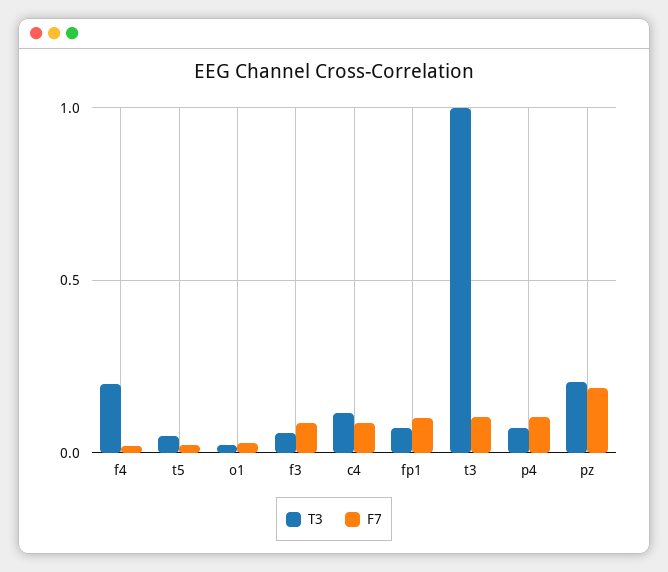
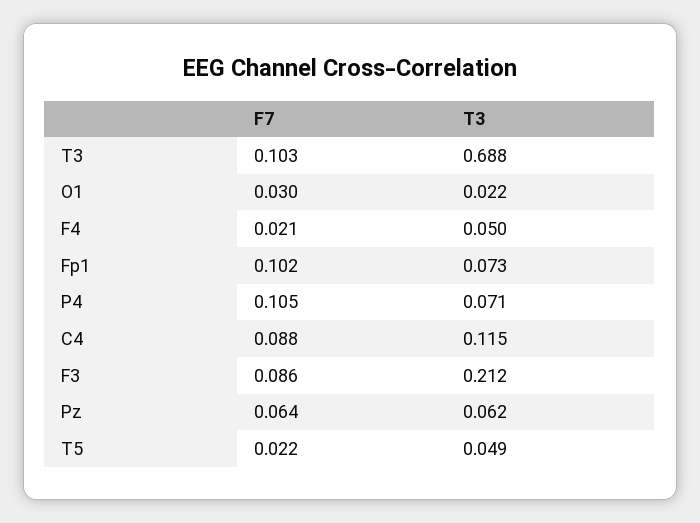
T3, f4: 0.2 -> 0.05
T3, f3: 0.05 -> 0.212
T3, t3: 1 -> 0.688
T3, pz: 0.2 -> 0.062
F7, pz: 0.2 -> 0.064

